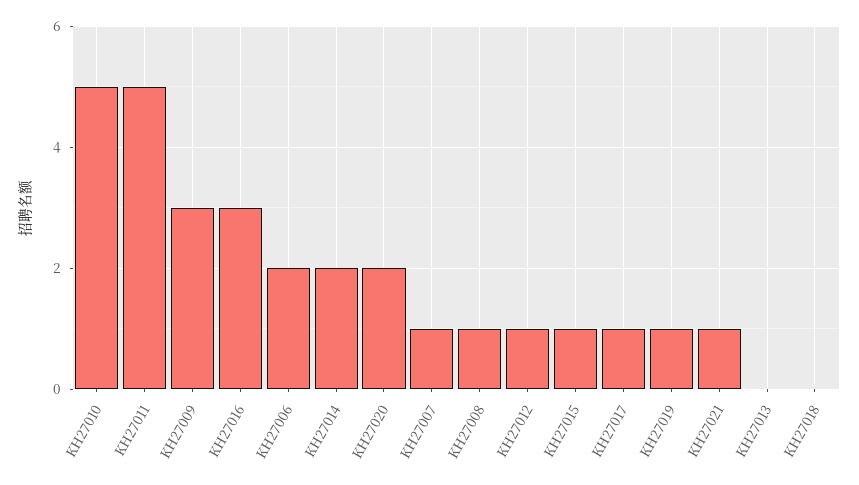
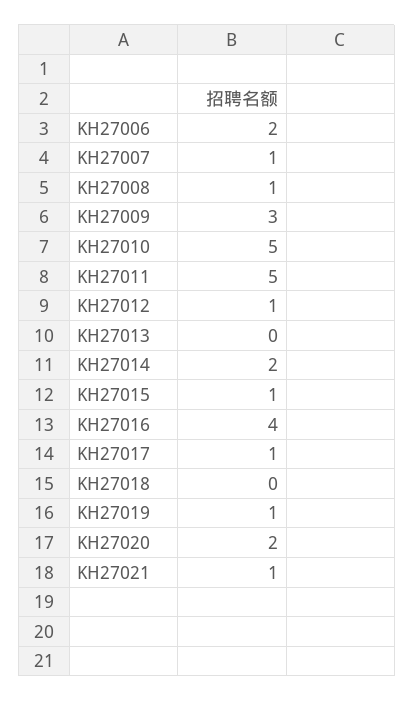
KH27016: 3 -> 4

